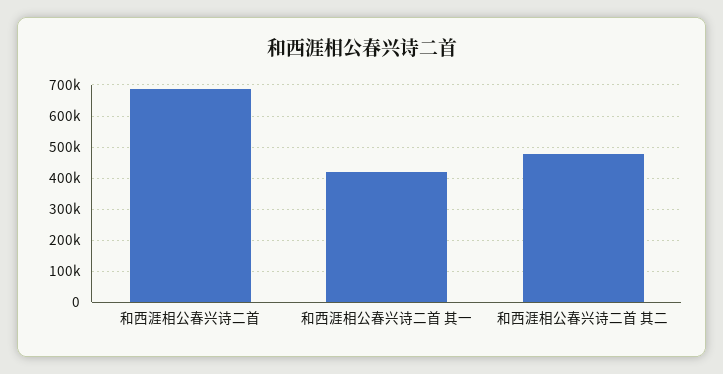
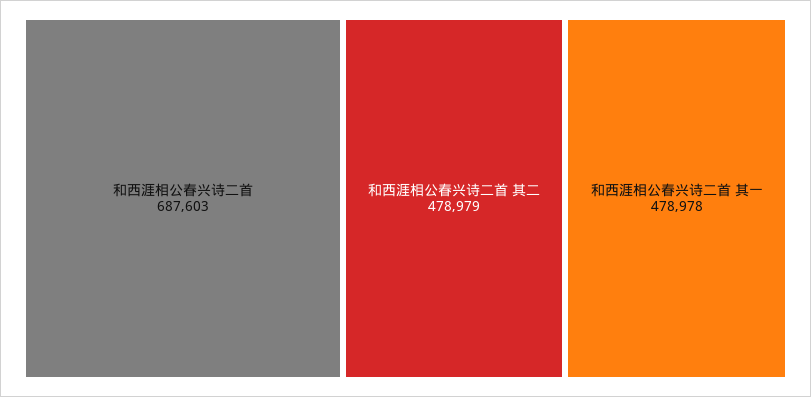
和西涯相公春兴诗二首 其一: 420000 -> 478978

